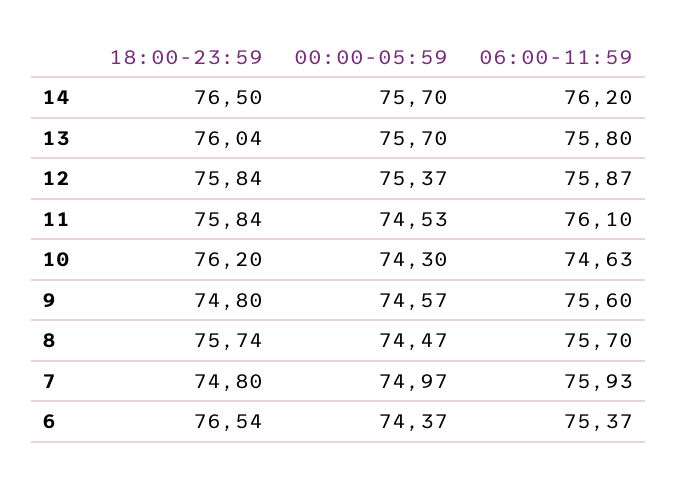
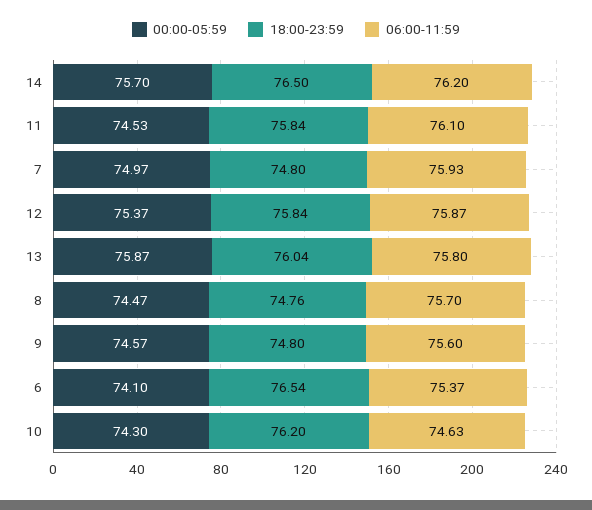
00:00-05:59, 13: 75.7 -> 75.87
18:00-23:59, 8: 75.74 -> 74.76
00:00-05:59, 6: 74.37 -> 74.1

